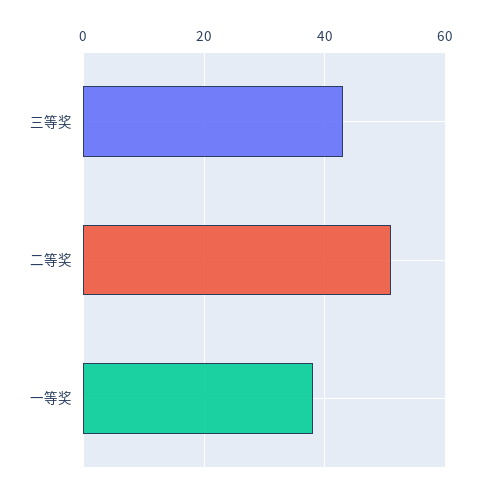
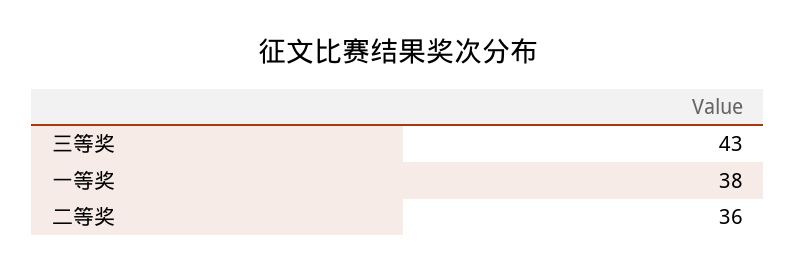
二等奖: 50 -> 36

